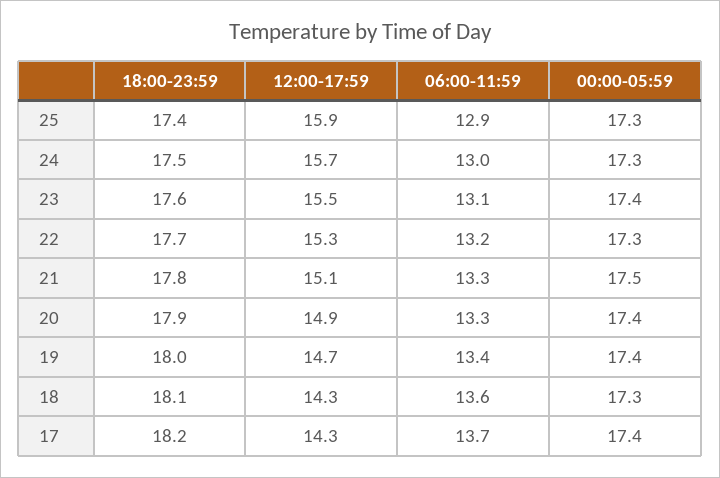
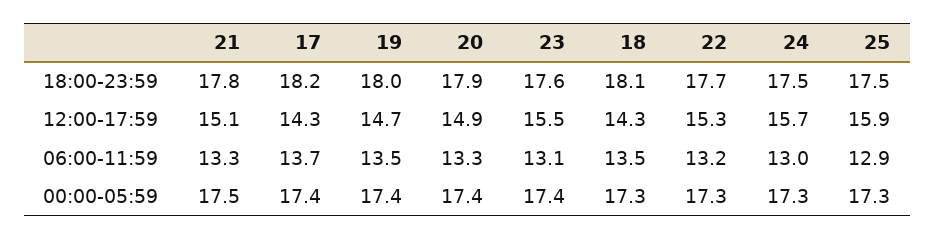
18:00-23:59, 25: 17.4 -> 17.5
06:00-11:59, 19: 13.4 -> 13.5
06:00-11:59, 18: 13.6 -> 13.5

